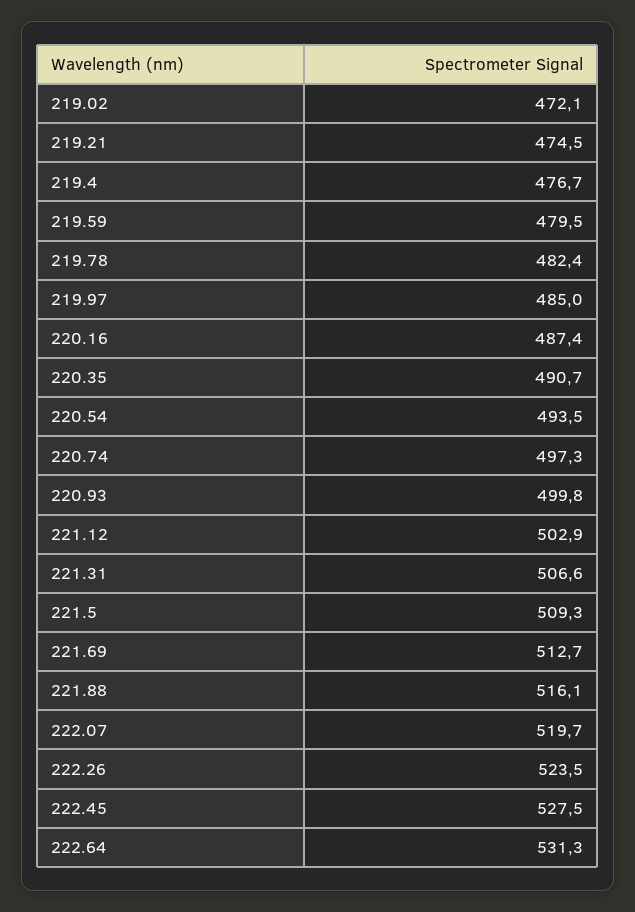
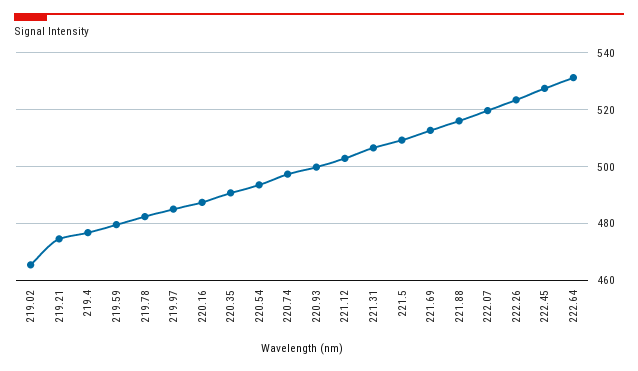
219.02: 472.1 -> 465

